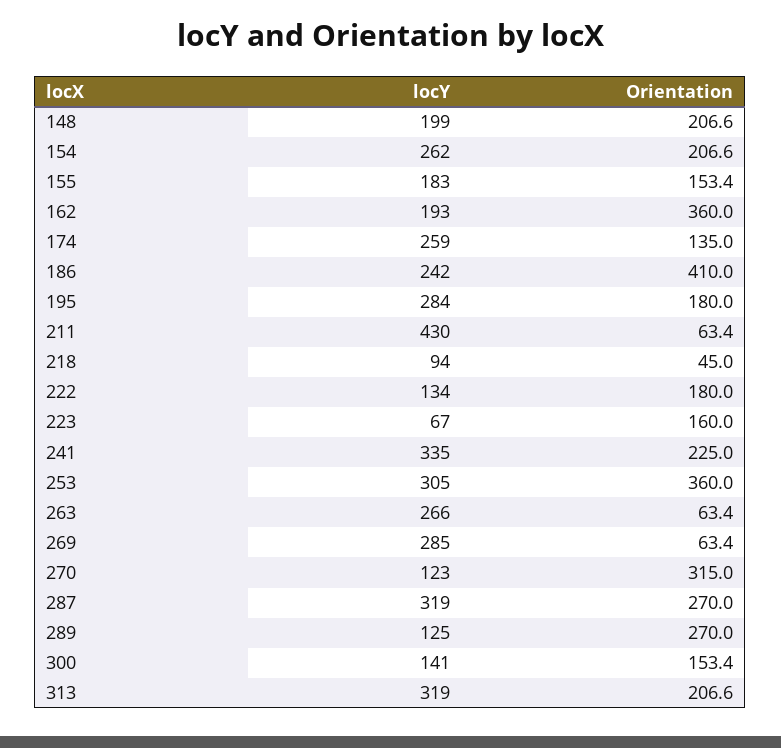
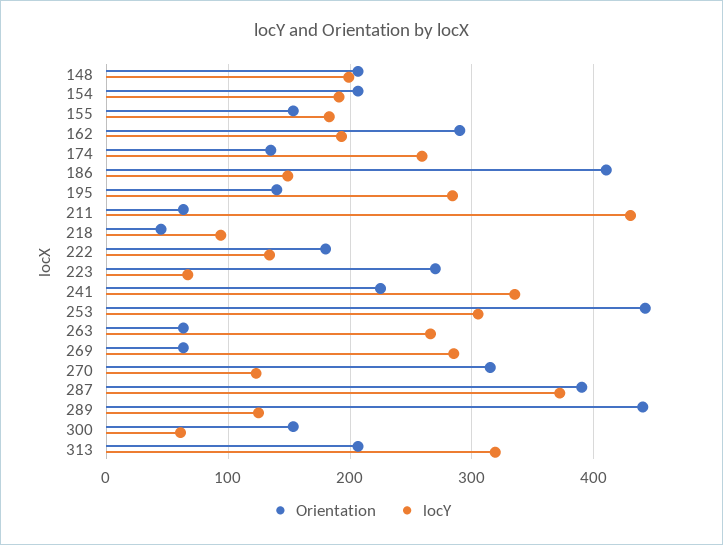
locY, 154: 262 -> 190
Orientation, 162: 360 -> 290
locY, 186: 242 -> 150
Orientation, 195: 180 -> 140
Orientation, 223: 160 -> 270
Orientation, 253: 360 -> 440
locY, 287: 319 -> 370
Orientation, 287: 270 -> 390
Orientation, 289: 270 -> 440
locY, 300: 141 -> 60

